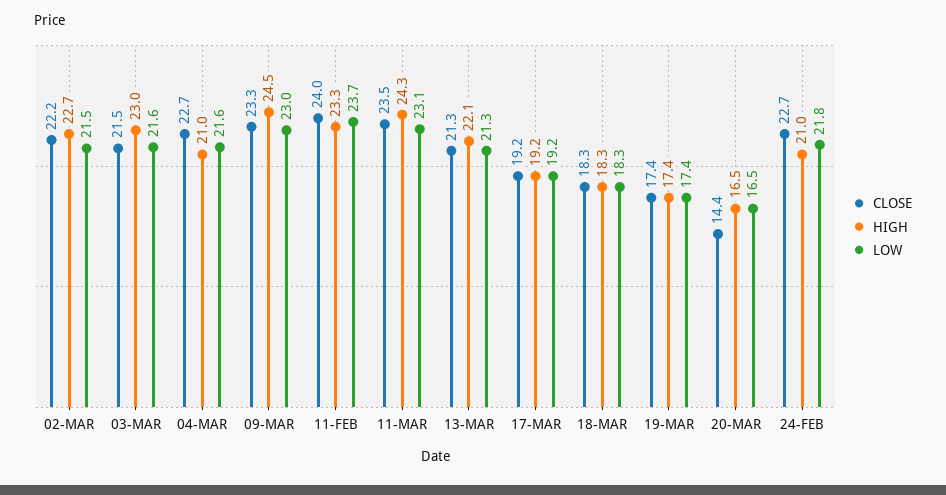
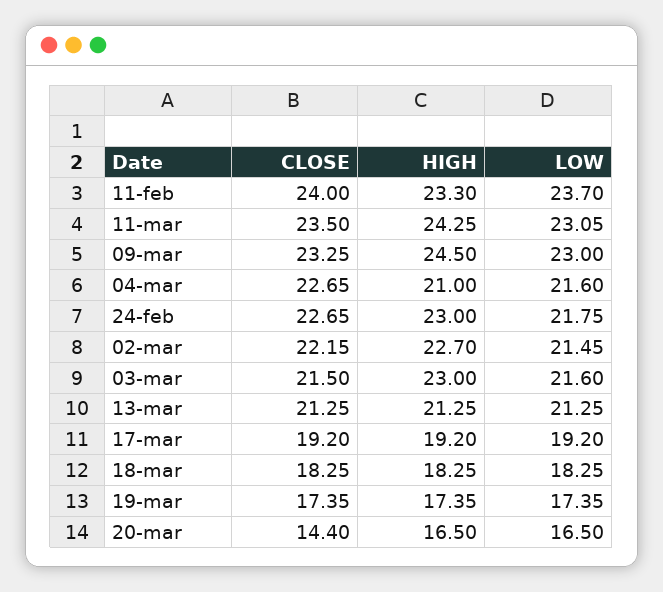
HIGH, 13-MAR: 22.1 -> 21.25
HIGH, 24-FEB: 21 -> 23

